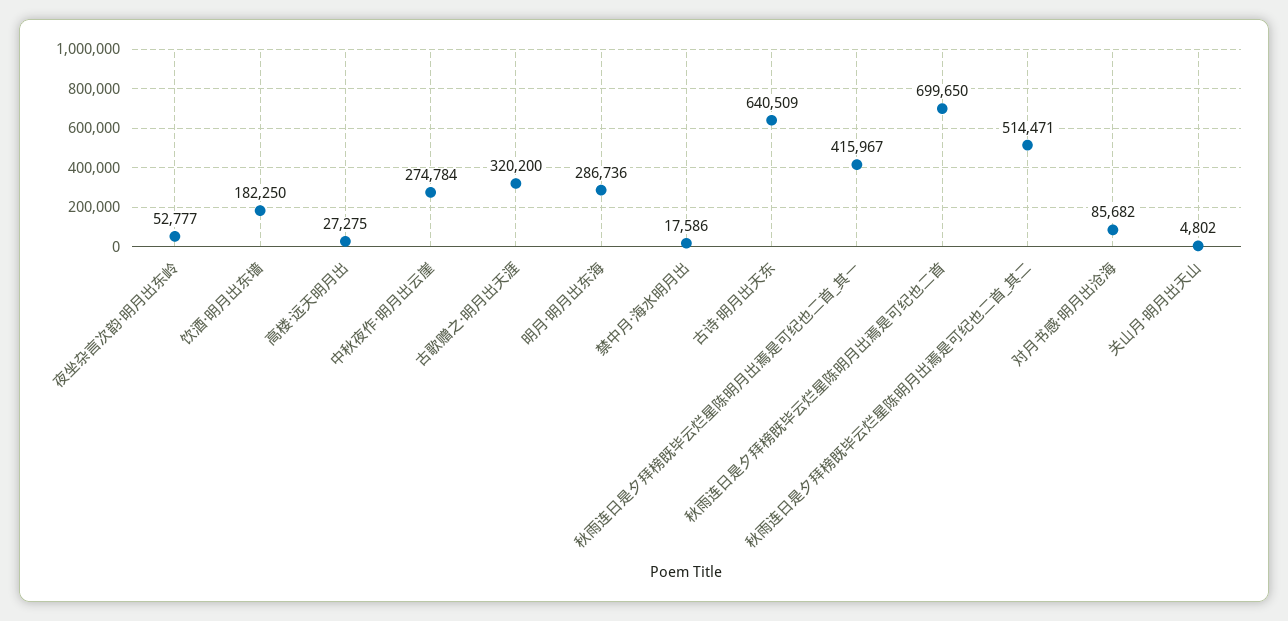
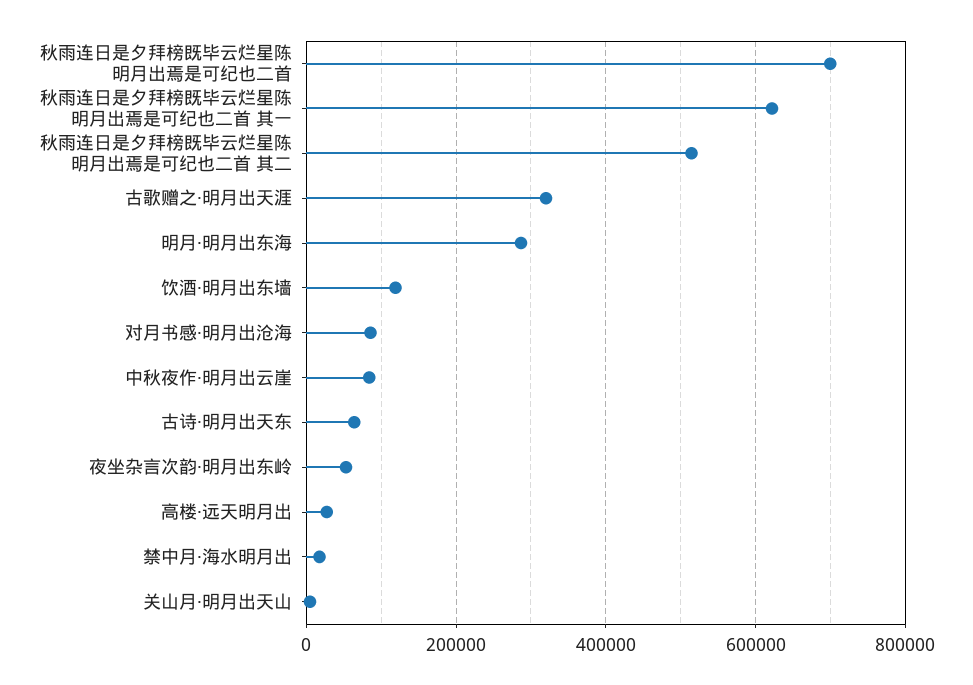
饮酒·明月出东墙: 182250 -> 120000
中秋夜作·明月出云崖: 274784 -> 80000
古诗·明月出天东: 640509 -> 60000
秋雨连日是夕拜榜既毕云烂星陈明月出焉是可纪也二首_其一: 415967 -> 620000

